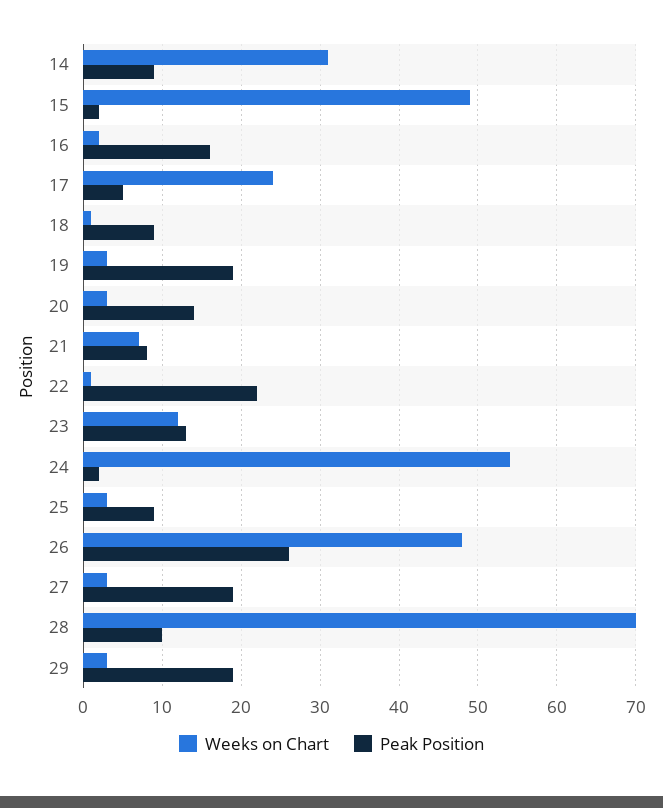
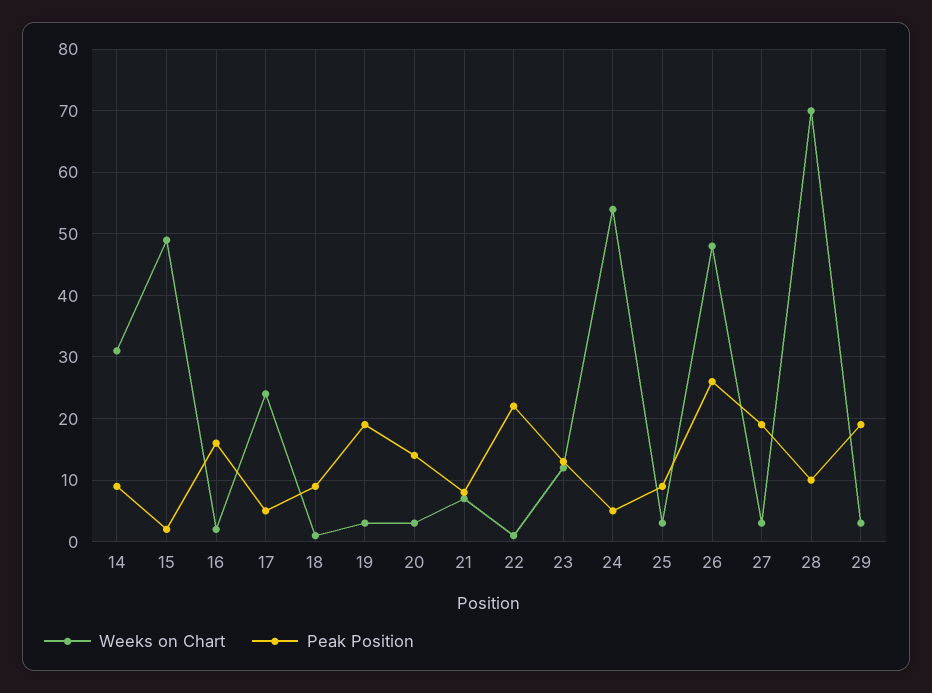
Peak Position, 24: 2 -> 5

